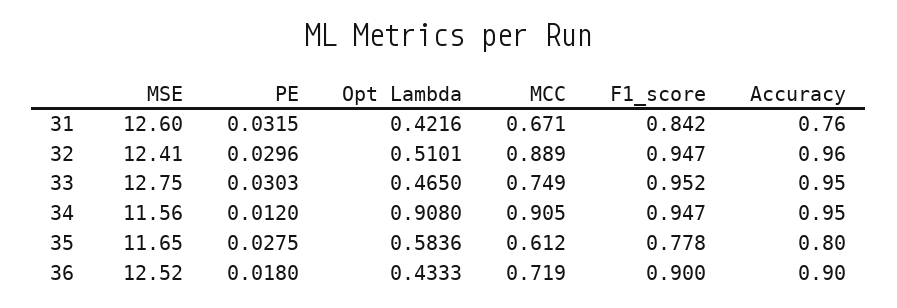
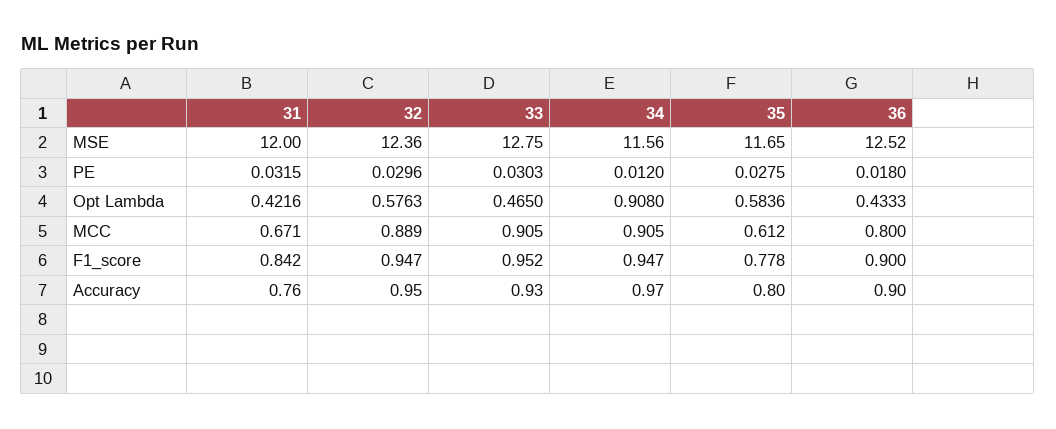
MSE, 31: 12.6 -> 12
MSE, 32: 12.41 -> 12.36
Opt Lambda, 32: 0.5101 -> 0.5763
Accuracy, 32: 0.96 -> 0.95
MCC, 33: 0.749 -> 0.905
Accuracy, 33: 0.95 -> 0.93
Accuracy, 34: 0.95 -> 0.97
MCC, 36: 0.719 -> 0.8

